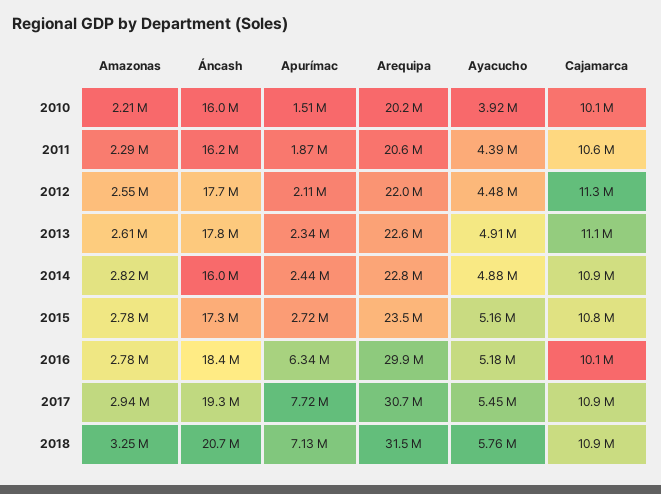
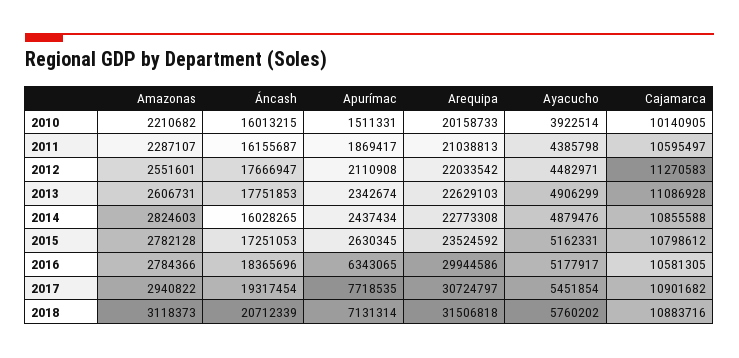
Arequipa, 2011: 20600000 -> 21038813
Apurímac, 2015: 2720000 -> 2630345
Cajamarca, 2016: 10100000 -> 10581305
Amazonas, 2018: 3250000 -> 3118373

